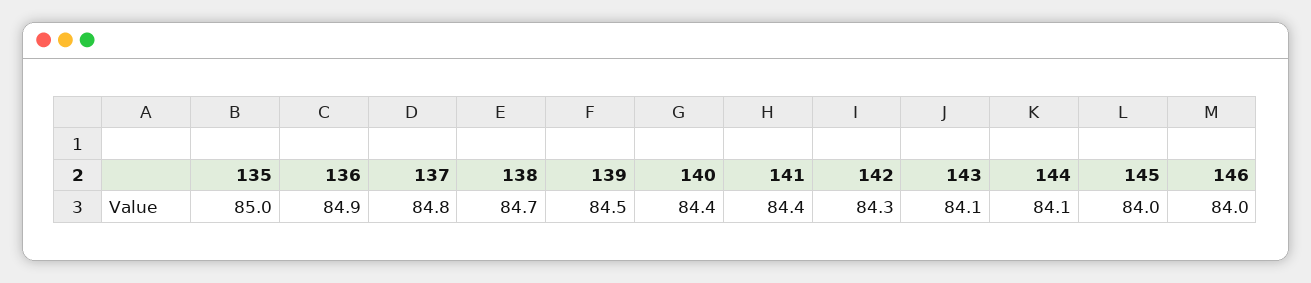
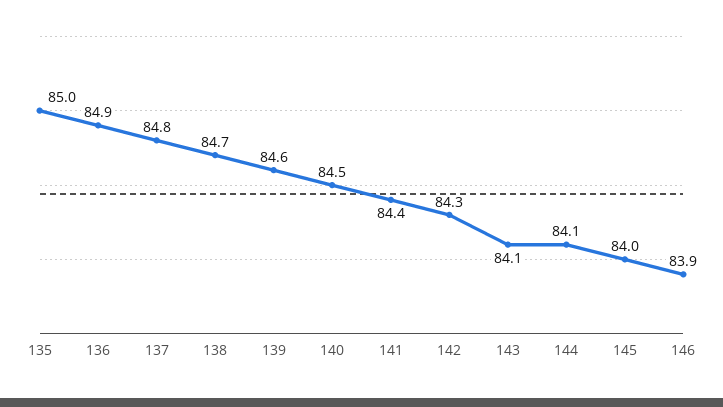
139: 84.5 -> 84.6
140: 84.4 -> 84.5
146: 84 -> 83.9

